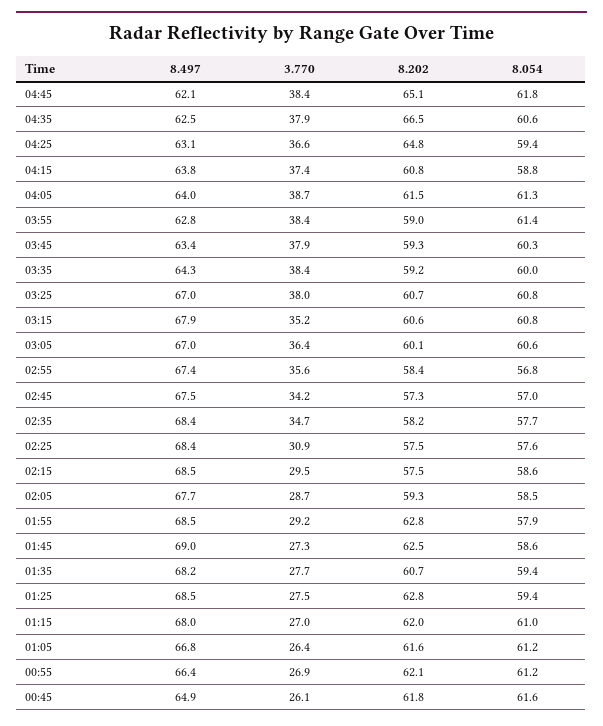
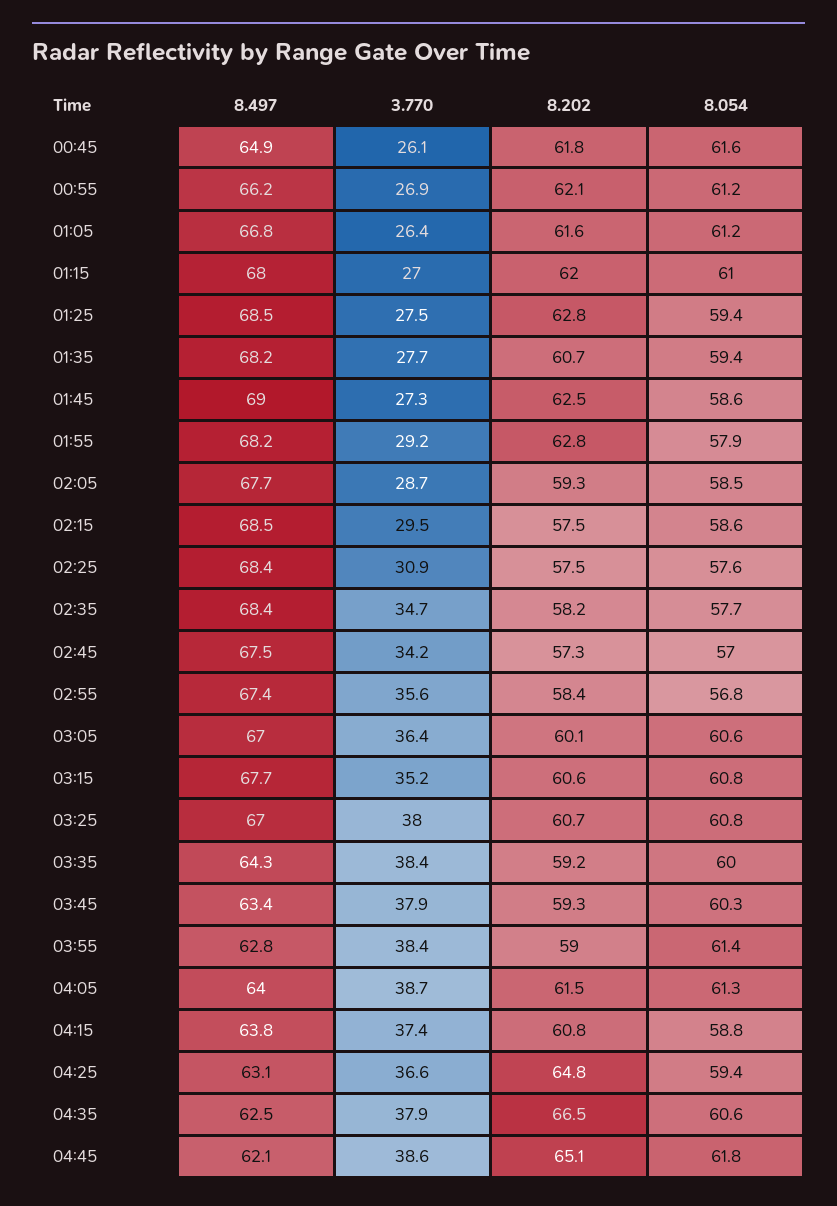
3.770, 04:45: 38.4 -> 38.6
8.497, 03:15: 67.9 -> 67.7
8.497, 01:55: 68.5 -> 68.2
8.497, 00:55: 66.4 -> 66.2

